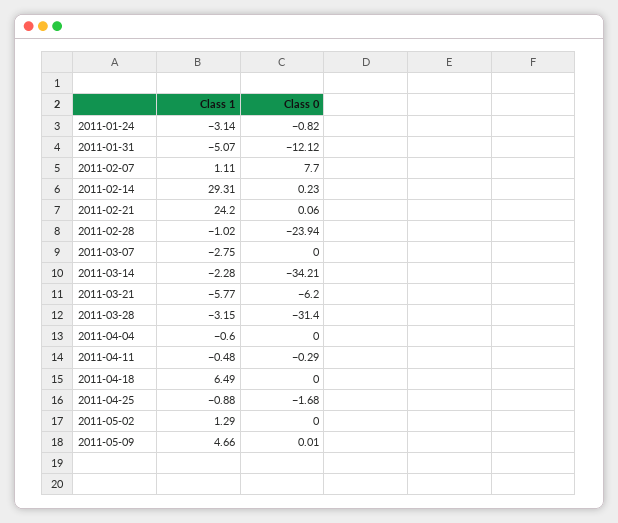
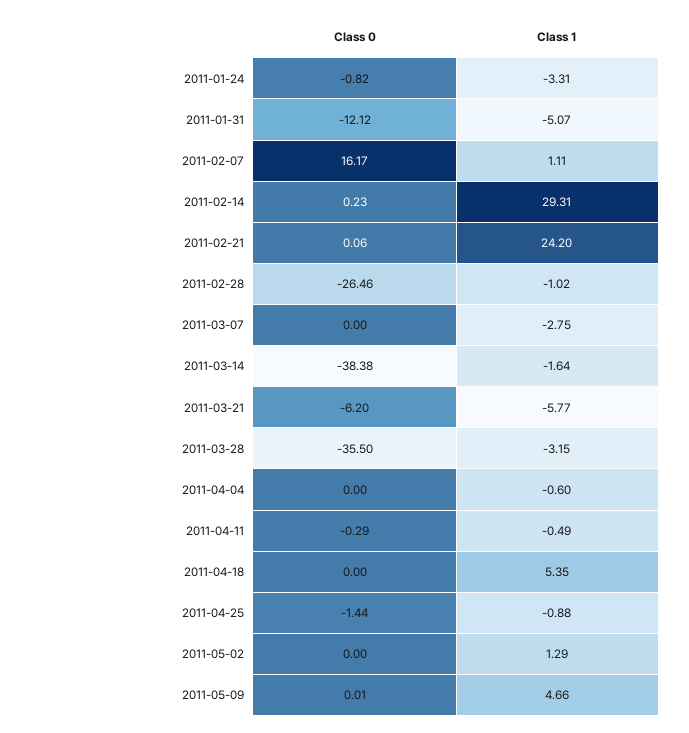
Class 1, 2011-01-24: -3.14 -> -3.31
Class 0, 2011-02-07: 7.7 -> 16.17
Class 0, 2011-02-28: -23.94 -> -26.46
Class 1, 2011-03-14: -2.28 -> -1.64
Class 0, 2011-03-14: -34.21 -> -38.38
Class 0, 2011-03-28: -31.4 -> -35.5
Class 1, 2011-04-11: -0.48 -> -0.49
Class 1, 2011-04-18: 6.49 -> 5.35
Class 0, 2011-04-25: -1.68 -> -1.44

